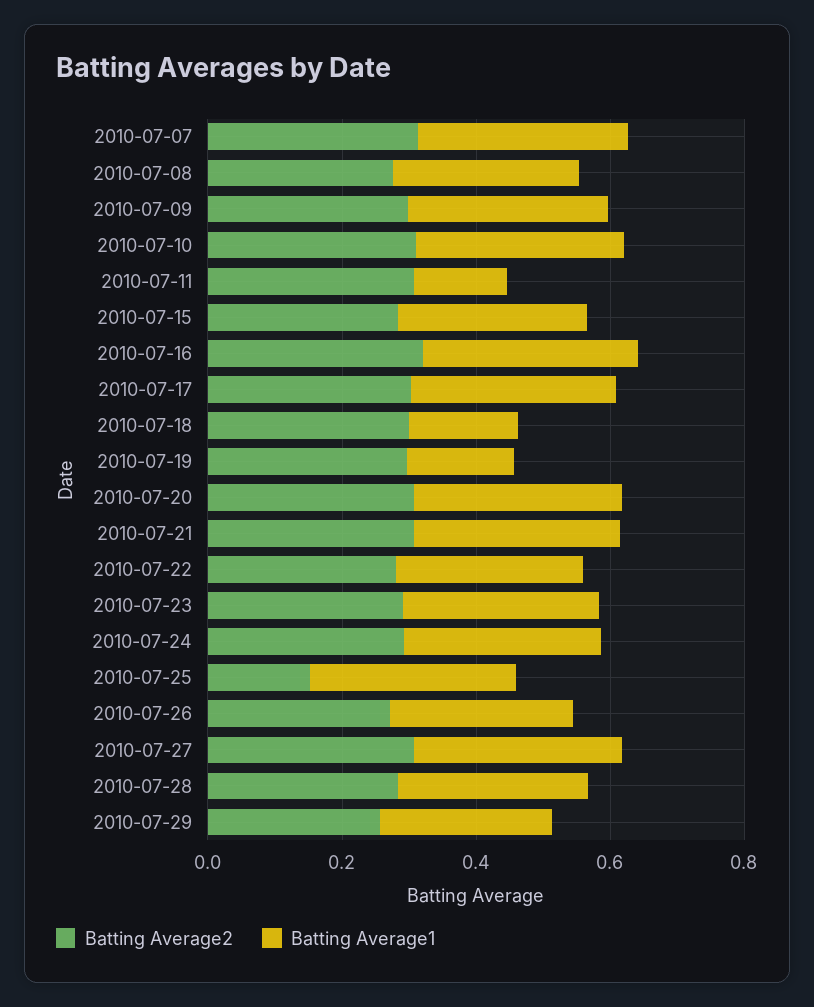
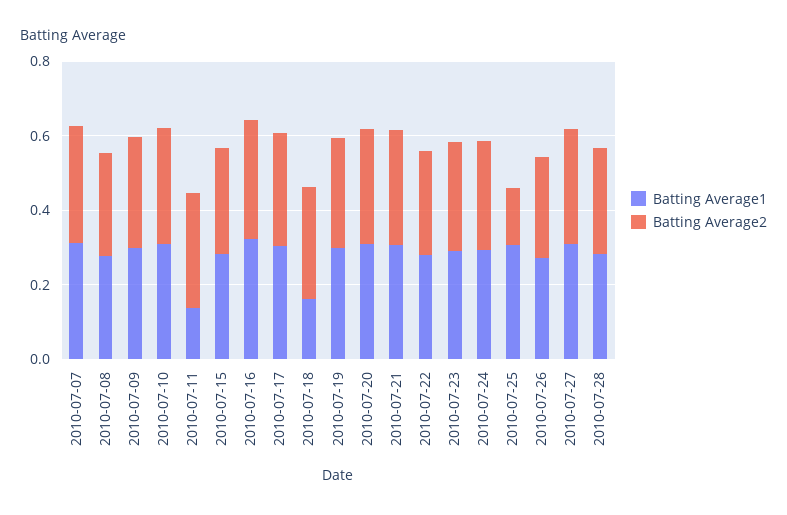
Batting Average1, 2010-07-19: 0.15 -> 0.3
Batting Average2, 2010-07-29: 0.25 -> none
Batting Average1, 2010-07-29: 0.25 -> none

